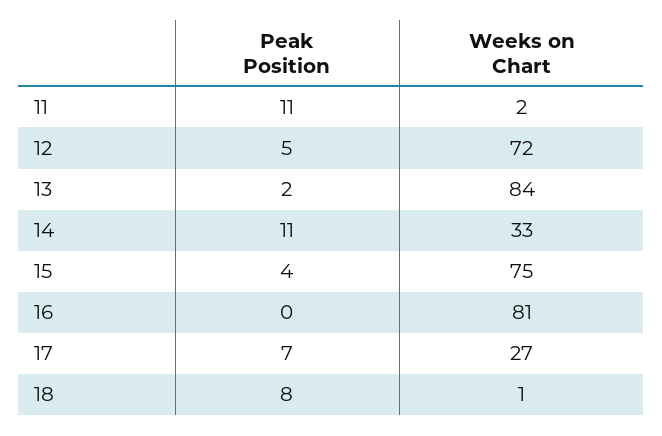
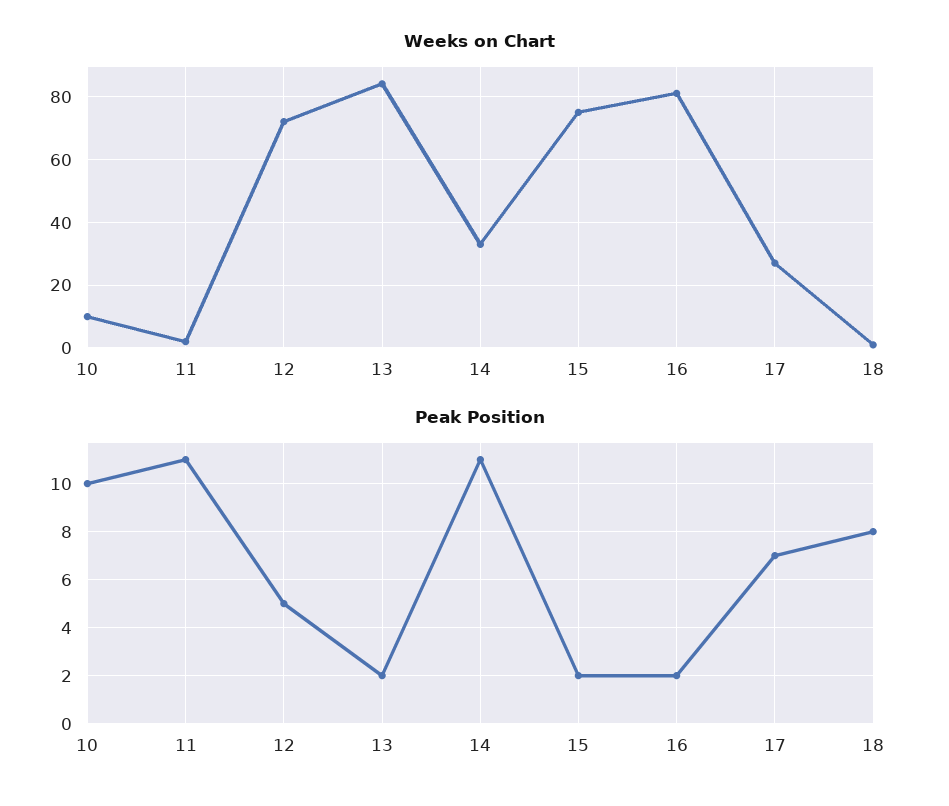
Peak Position, 15: 4 -> 2
Peak Position, 16: 0 -> 2
Weeks on Chart, 10: none -> 10
Peak Position, 10: none -> 10

